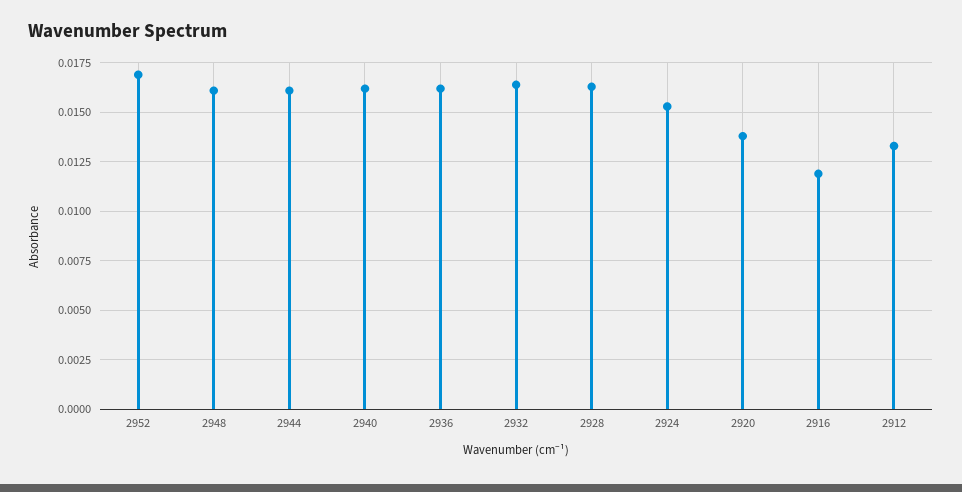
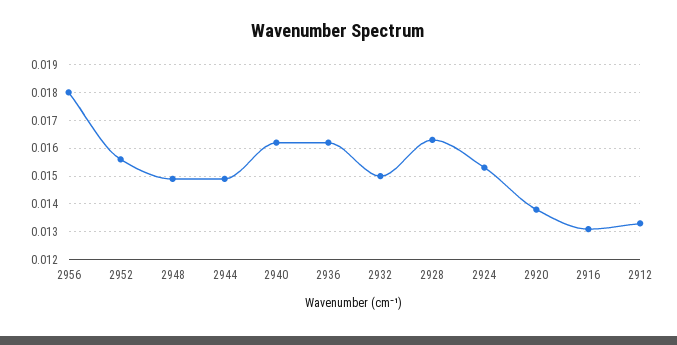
2952: 0.017 -> 0.0155
2948: 0.016 -> 0.015
2944: 0.016 -> 0.015
2932: 0.0165 -> 0.015
2916: 0.012 -> 0.013
2956: none -> 0.018

